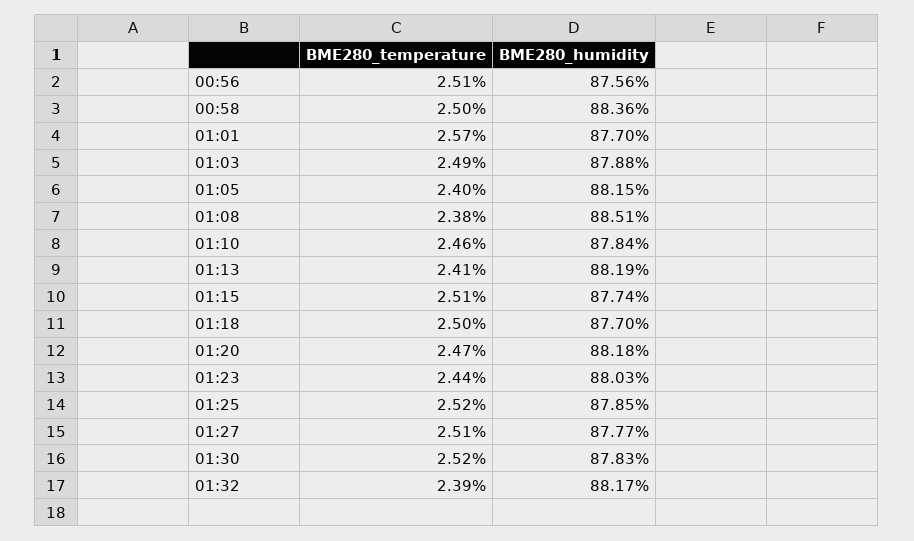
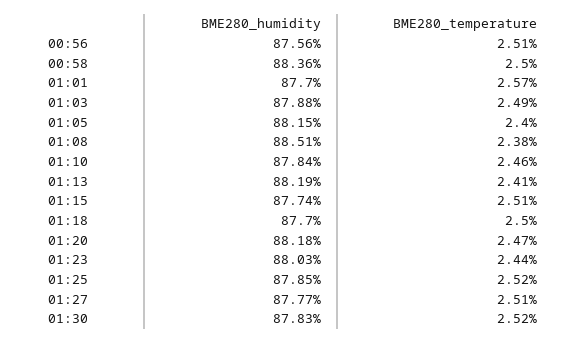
BME280_temperature, 01:32: 2.39 -> none
BME280_humidity, 01:32: 88.17 -> none

